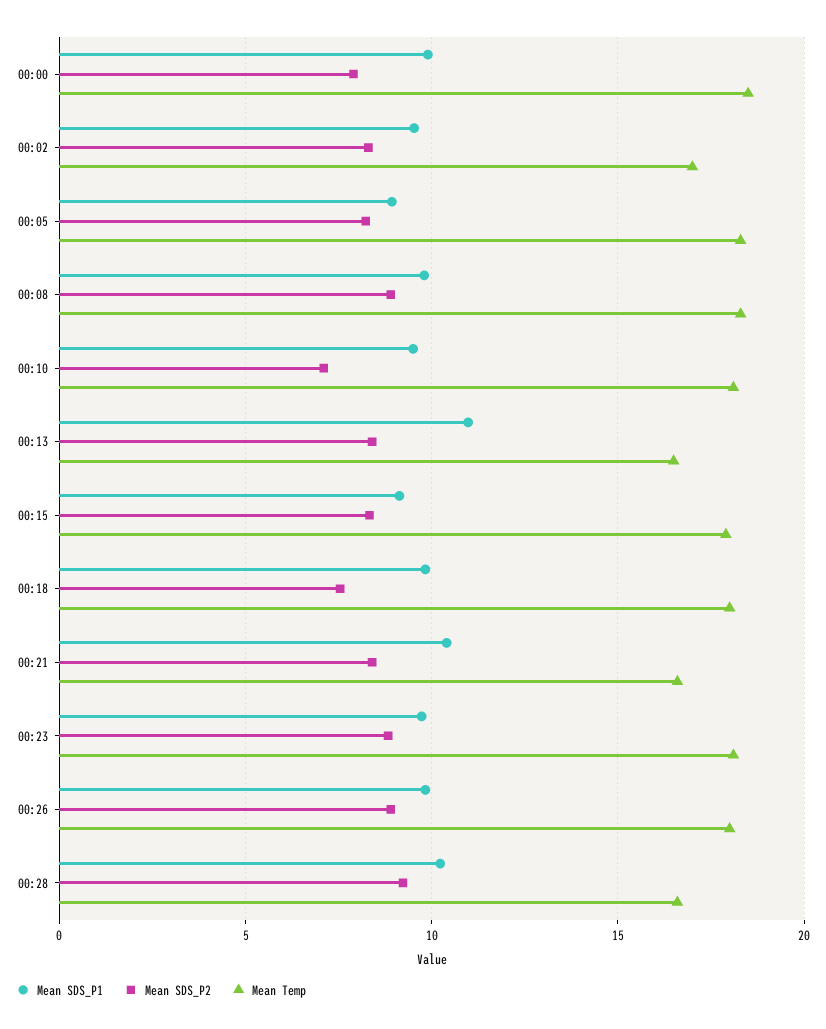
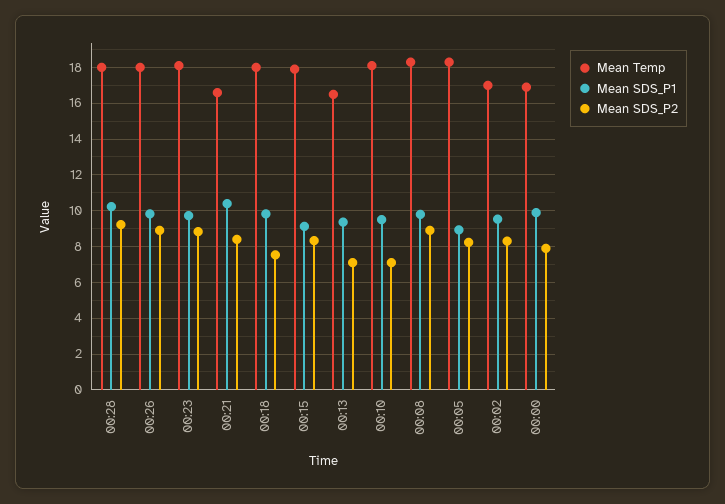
Mean Temp, 00:00: 18.5 -> 17
Mean SDS_P1, 00:13: 11 -> 9.5
Mean SDS_P2, 00:13: 8.5 -> 7
Mean Temp, 00:28: 16.5 -> 18

